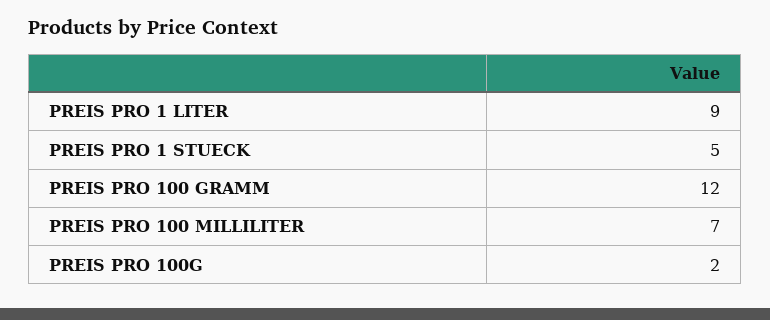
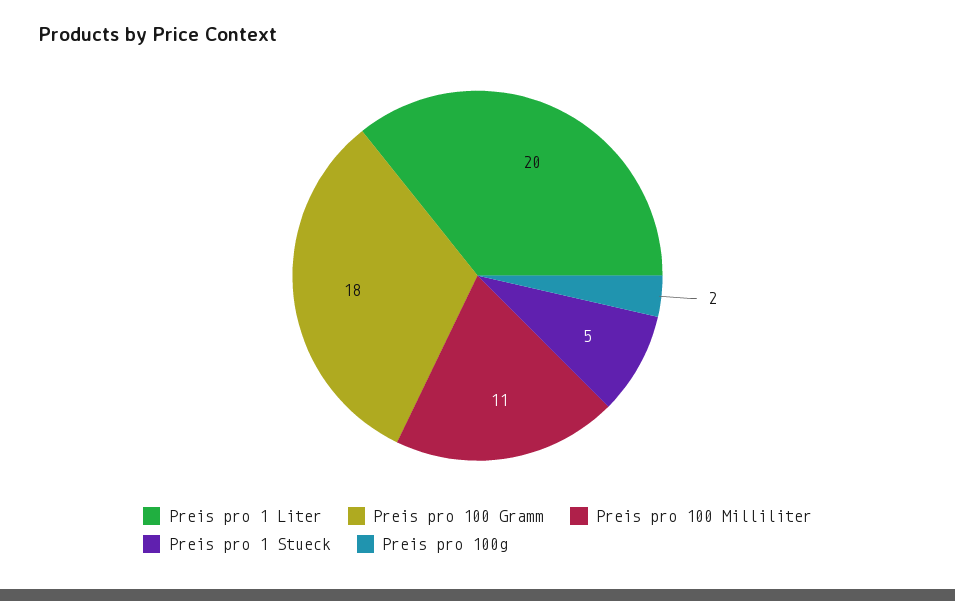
PREIS PRO 1 LITER: 9 -> 20
PREIS PRO 100 GRAMM: 12 -> 18
PREIS PRO 100 MILLILITER: 7 -> 11

